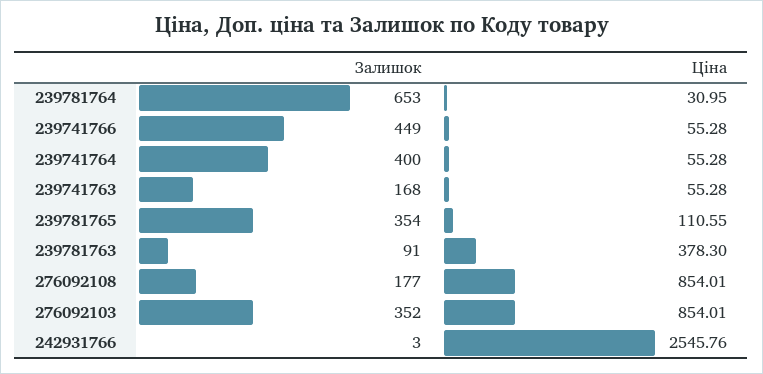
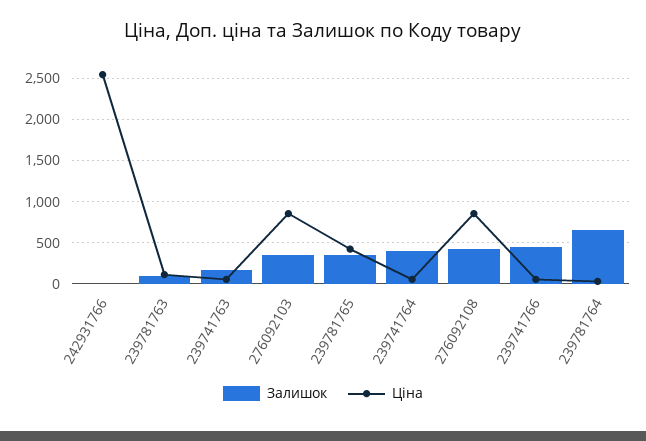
Ціна, 239781765: 110.55 -> 400
Ціна, 239781763: 378.3 -> 100
Залишок, 276092108: 177 -> 400

